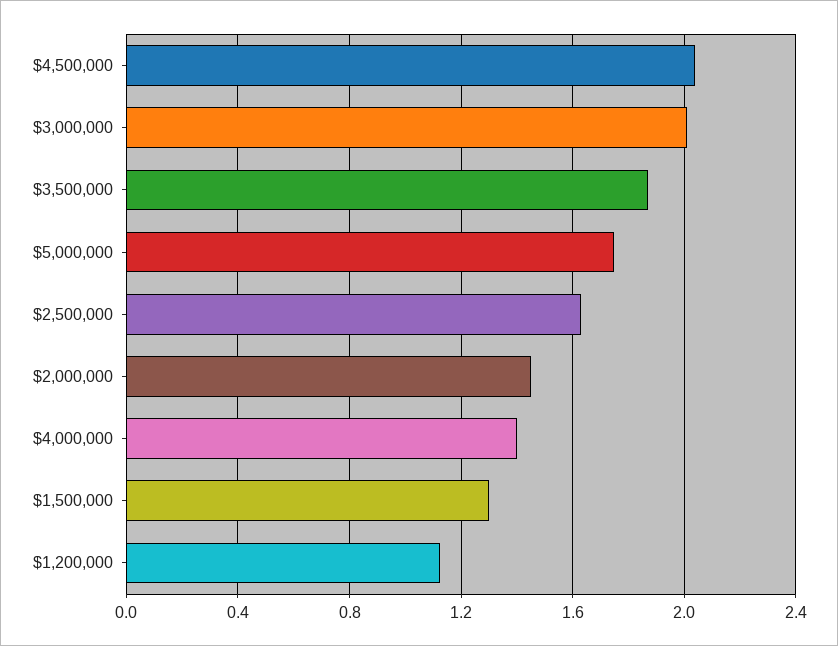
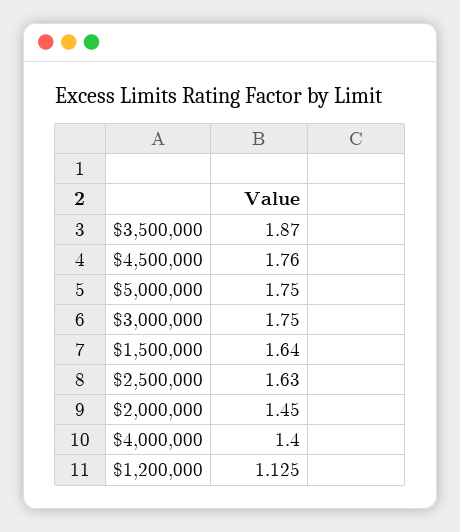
$4,500,000: 2.05 -> 1.76
$3,000,000: 2 -> 1.75
$1,500,000: 1.3 -> 1.64

